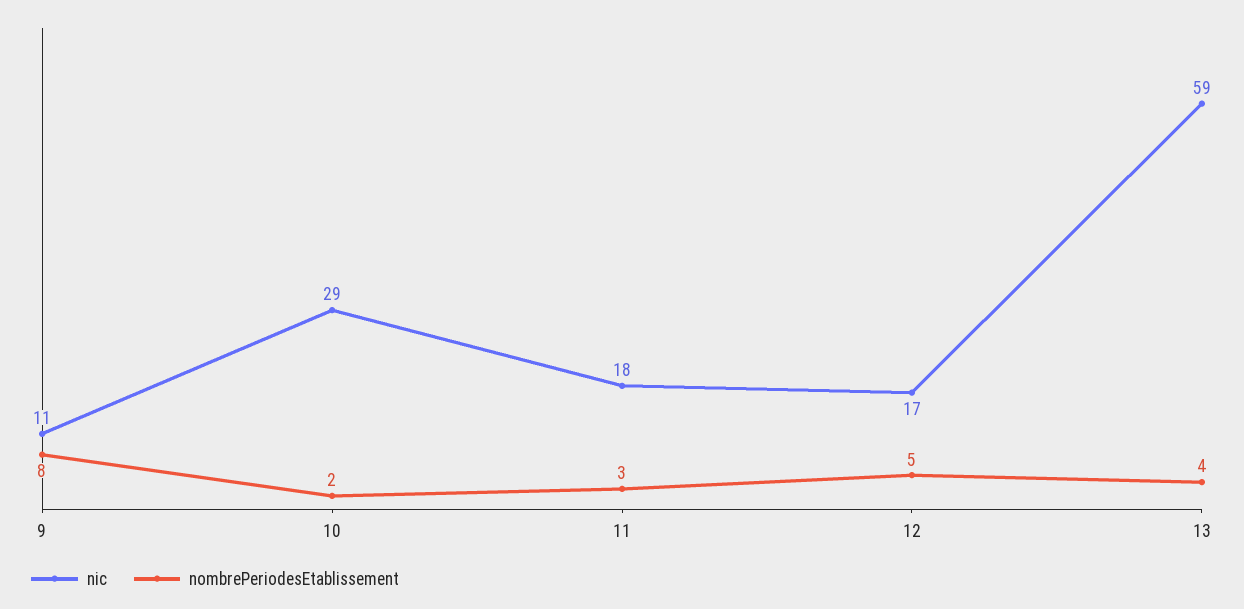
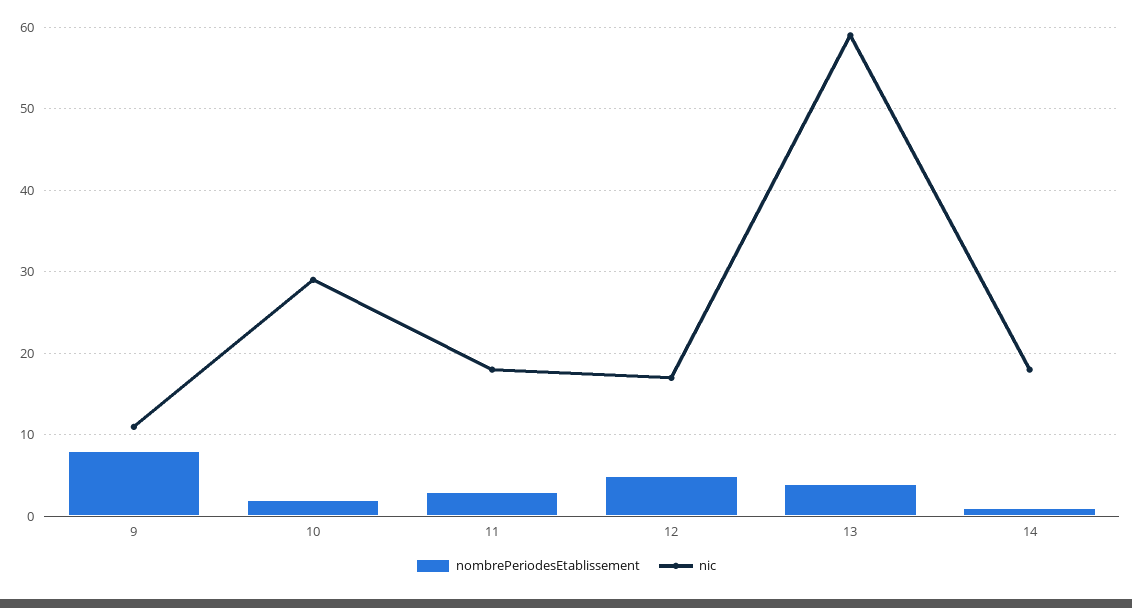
nombrePeriodesEtablissement, 14: none -> 1
nic, 14: none -> 18

